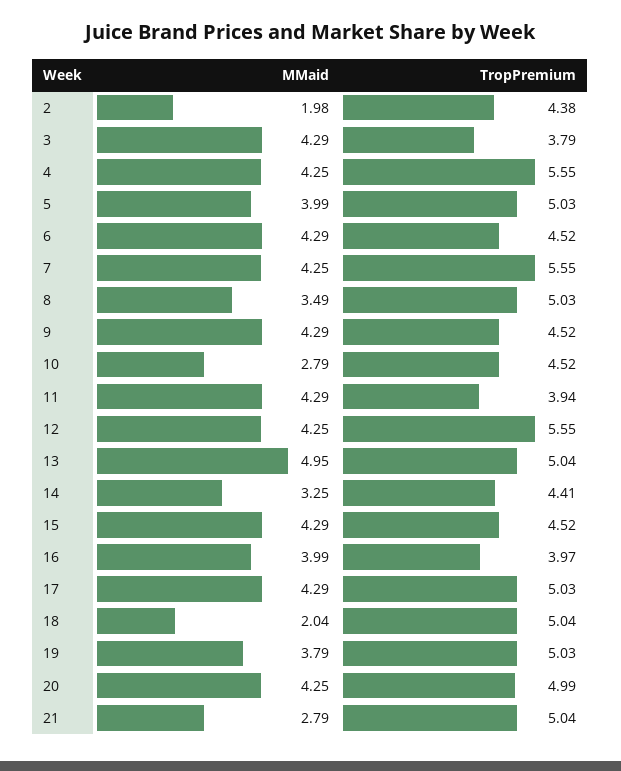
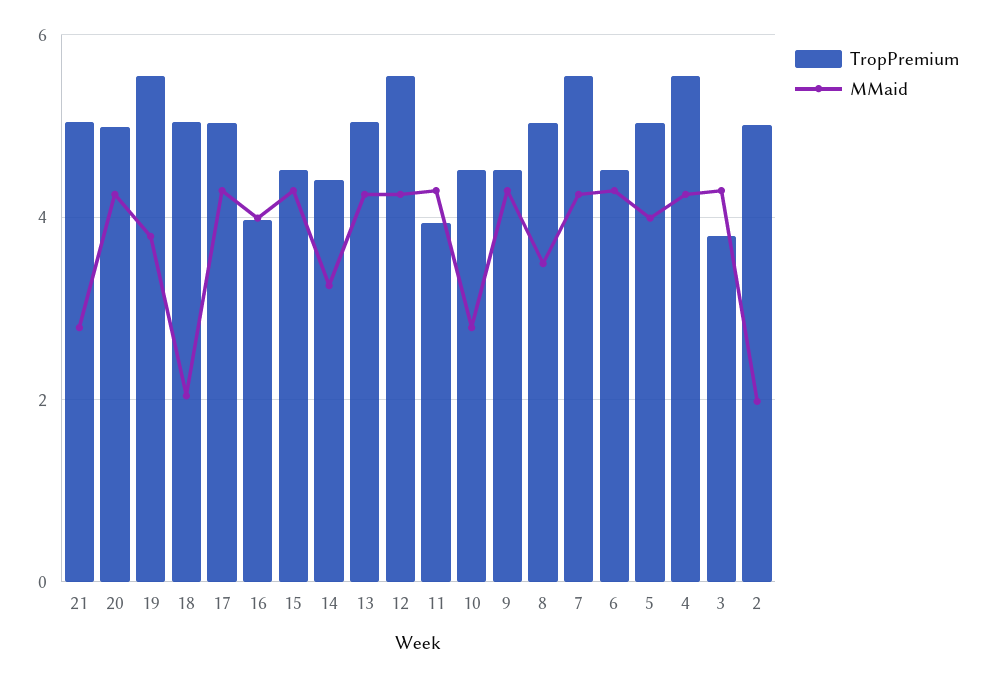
TropPremium, 2: 4.38 -> 5
MMaid, 13: 4.95 -> 4.2
TropPremium, 19: 5.03 -> 5.6

